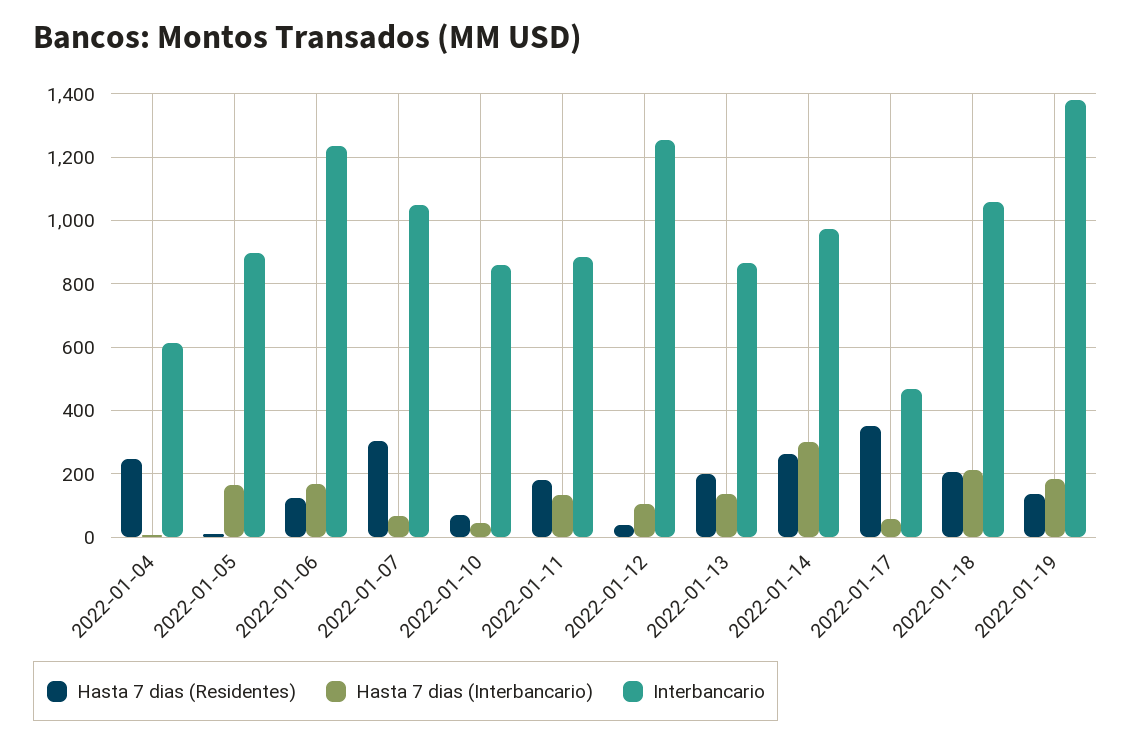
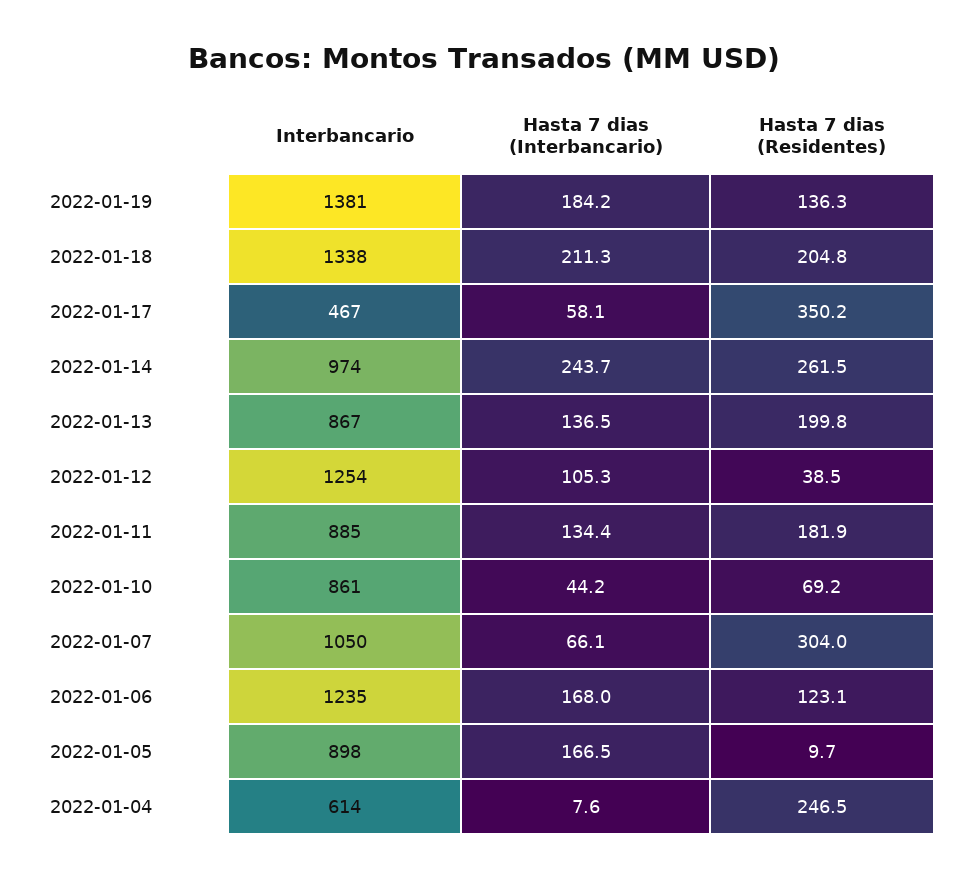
Hasta 7 dias (Interbancario), 2022-01-14: 300 -> 243.7
Interbancario, 2022-01-18: 1060 -> 1338

